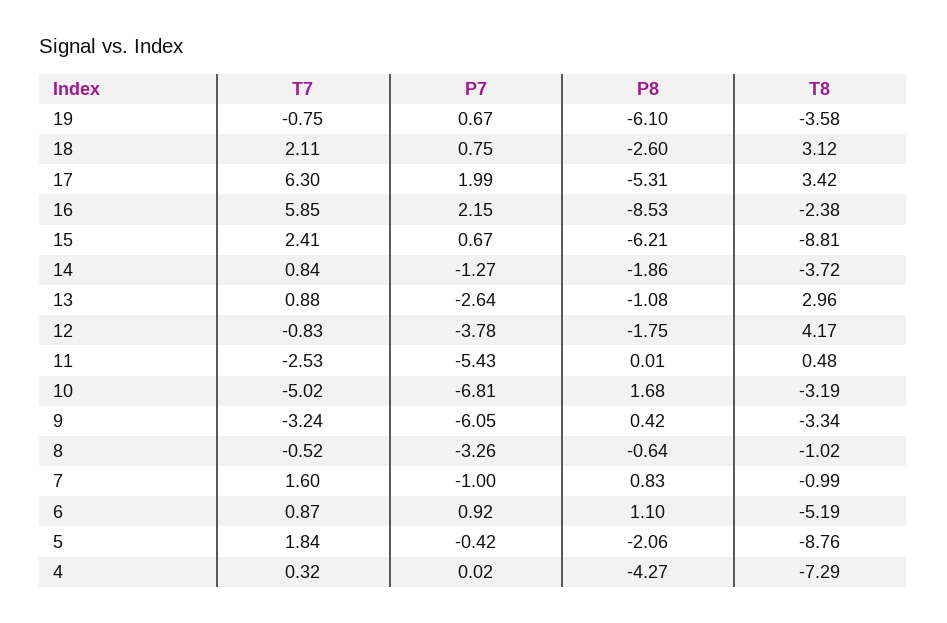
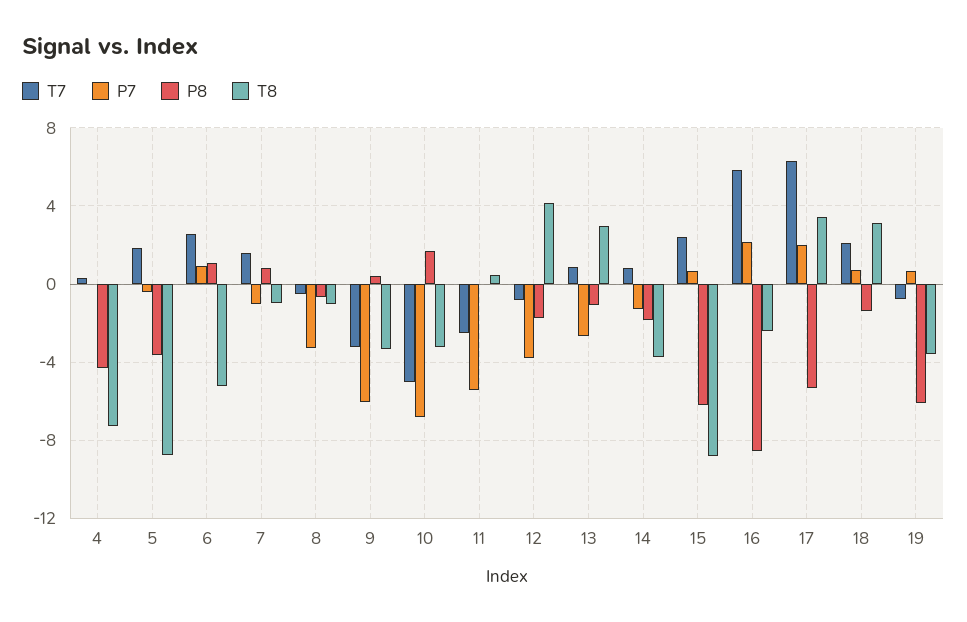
P8, 18: -2.6 -> -1.5
T7, 6: 0.87 -> 2.5
P8, 5: -2.06 -> -3.5

